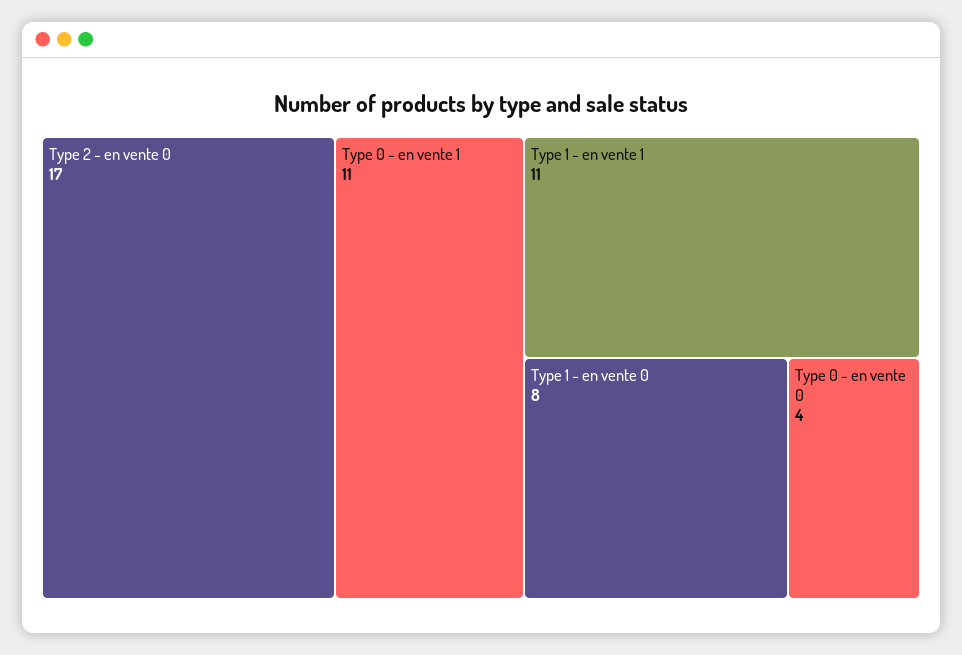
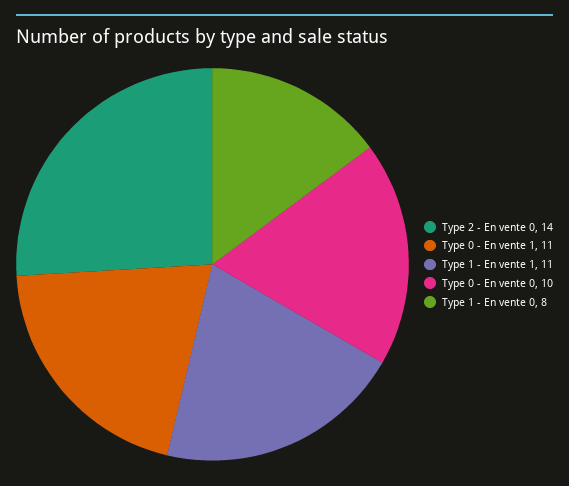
Type 2 - en vente 0: 17 -> 14
Type 0 - en vente 0: 4 -> 10

